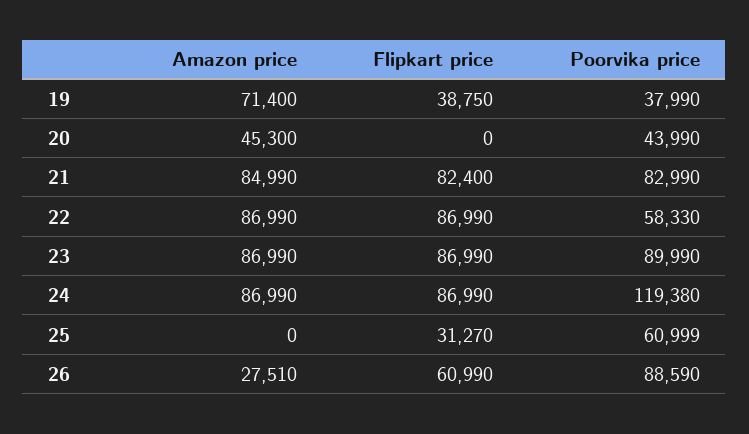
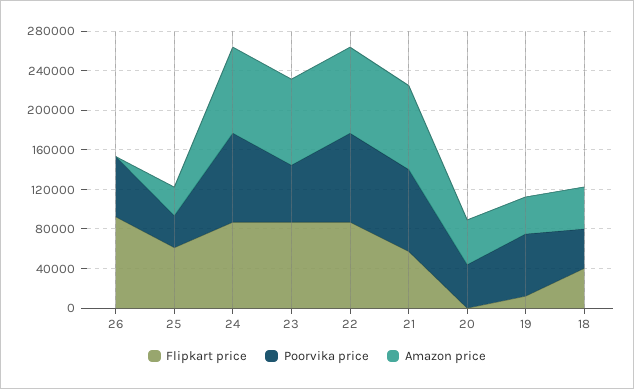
Amazon price, 19: 71400 -> 40000
Flipkart price, 19: 38750 -> 10000
Poorvika price, 19: 37990 -> 60000
Flipkart price, 21: 82400 -> 60000
Poorvika price, 22: 58330 -> 90000
Poorvika price, 23: 89990 -> 60000
Poorvika price, 24: 119380 -> 90000
Amazon price, 25: 0 -> 30000
Flipkart price, 25: 31270 -> 60000
Poorvika price, 25: 60999 -> 30000
Amazon price, 26: 27510 -> 0
Flipkart price, 26: 60990 -> 90000
Poorvika price, 26: 88590 -> 60000
Flipkart price, 18: none -> 40000
Poorvika price, 18: none -> 40000
Amazon price, 18: none -> 40000

